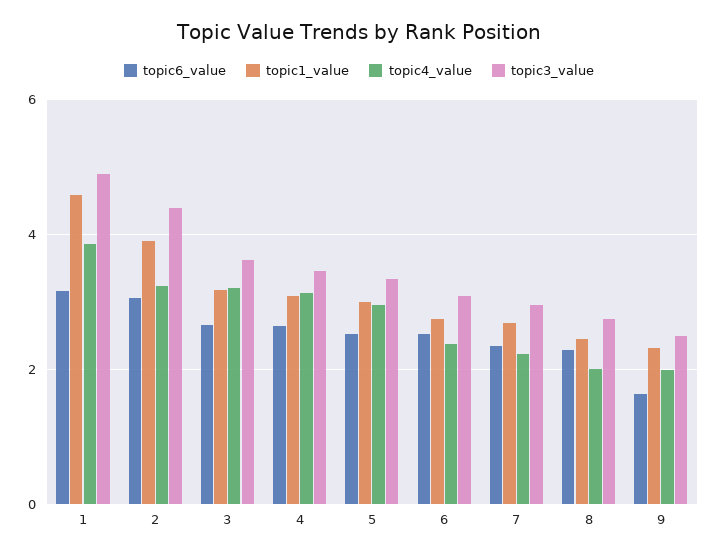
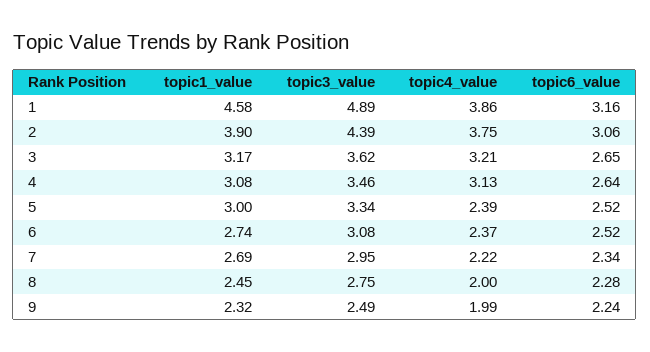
topic4_value, 2: 3.2 -> 3.75
topic4_value, 5: 3 -> 2.39
topic6_value, 9: 1.6 -> 2.24

